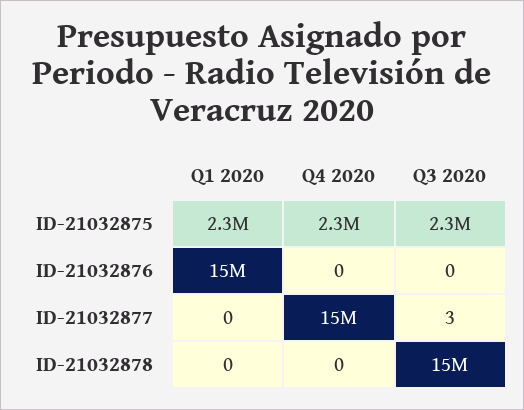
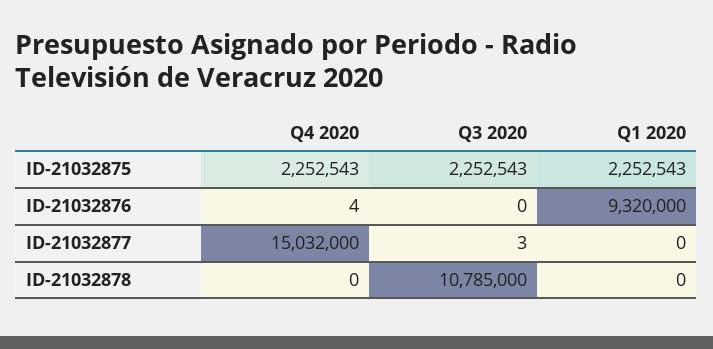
Q1 2020, ID-21032876: 15000000 -> 9320000
Q4 2020, ID-21032876: 0 -> 4
Q3 2020, ID-21032878: 15000000 -> 10785000

